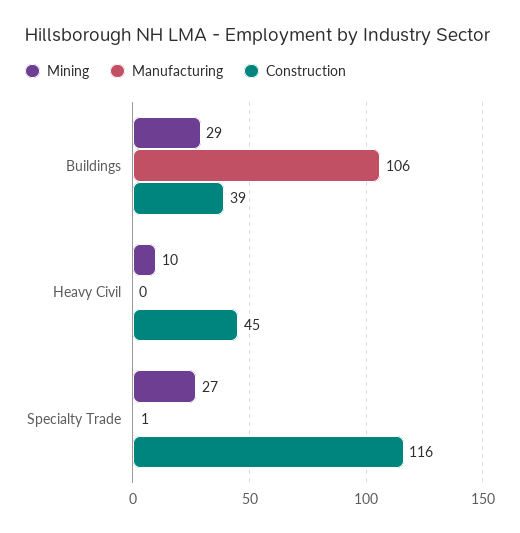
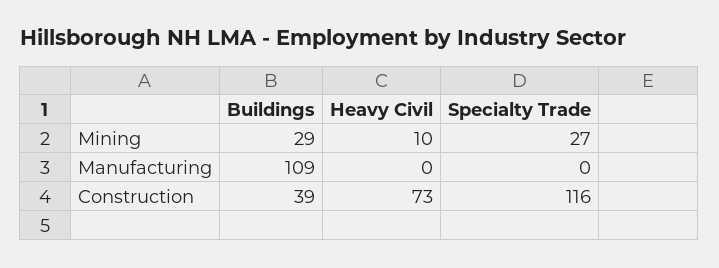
Manufacturing, Buildings: 106 -> 109
Construction, Heavy Civil: 45 -> 73
Manufacturing, Specialty Trade: 1 -> 0

